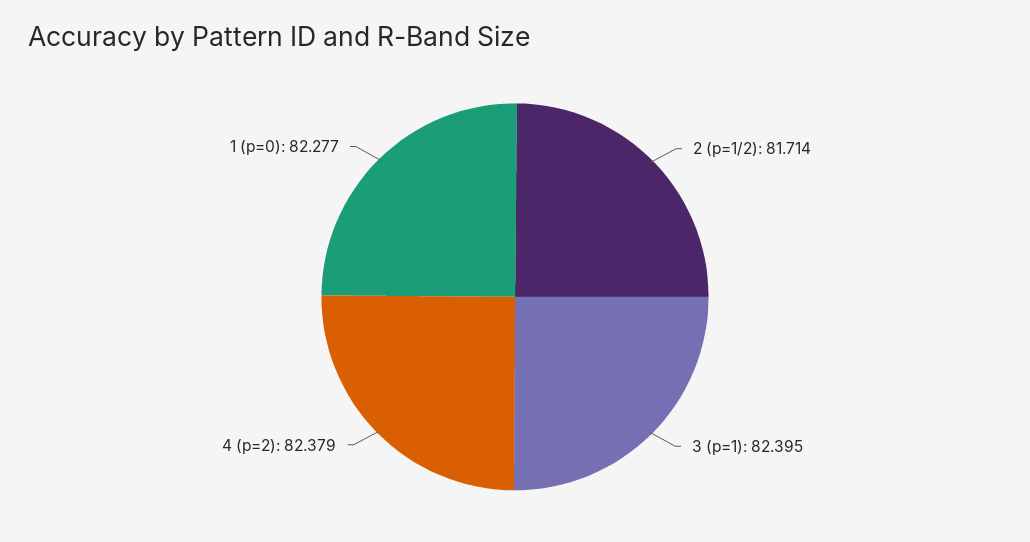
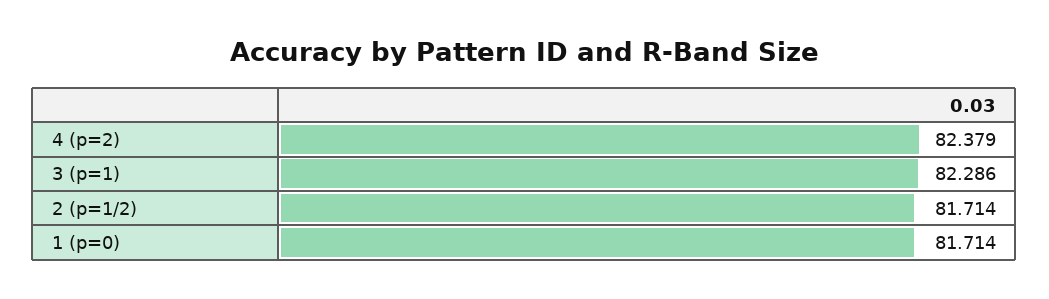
3 (p=1): 82.395 -> 82.286
1 (p=0): 82.277 -> 81.714

